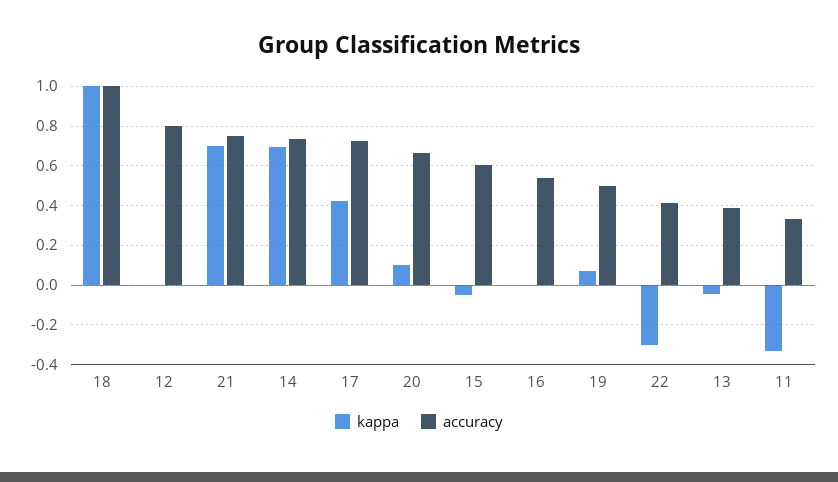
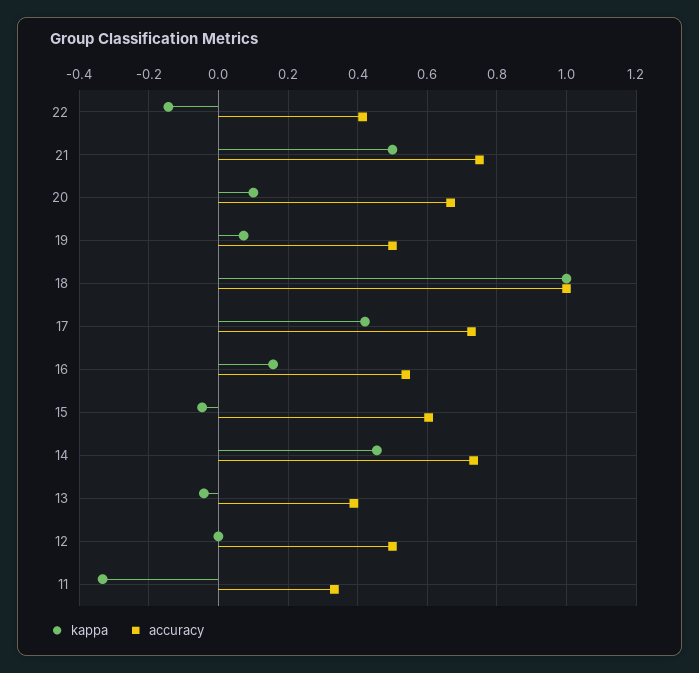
accuracy, 12: 0.8 -> 0.5
kappa, 21: 0.7 -> 0.5
kappa, 14: 0.7 -> 0.46
kappa, 16: 0 -> 0.16
kappa, 22: -0.3 -> -0.14

